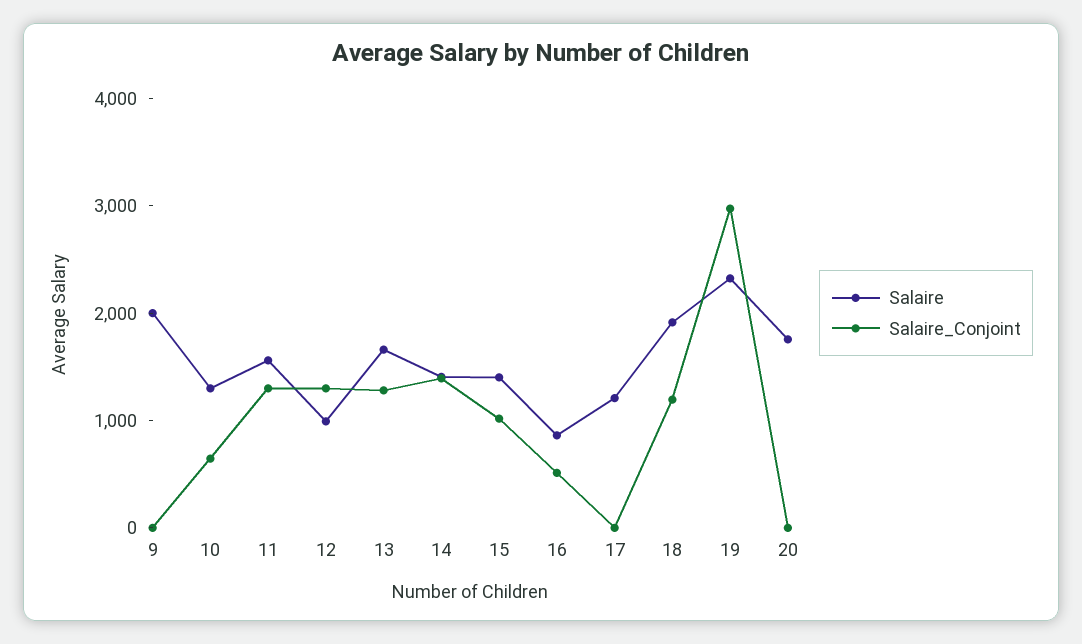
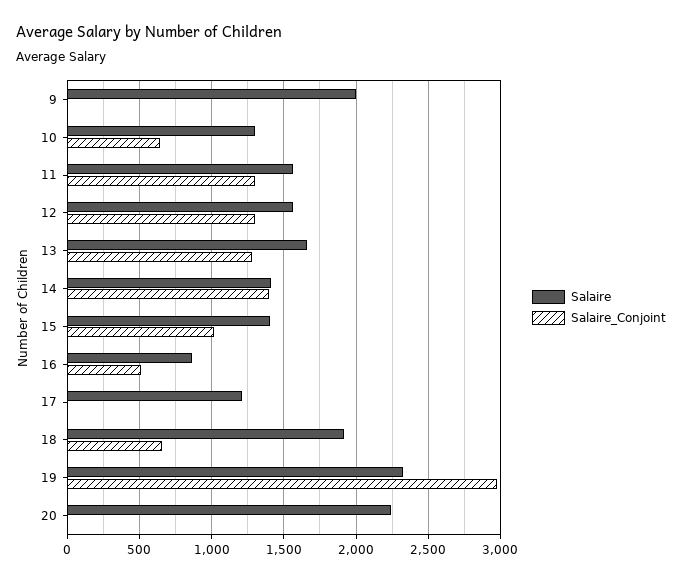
Salaire, 12: 1000 -> 1550
Salaire_Conjoint, 18: 1200 -> 650
Salaire, 20: 1800 -> 2250

